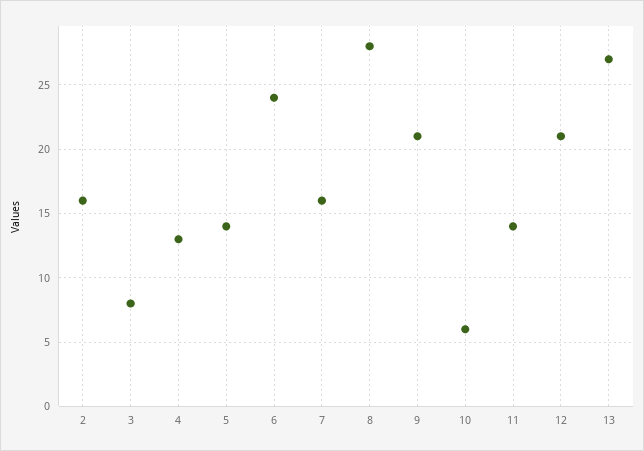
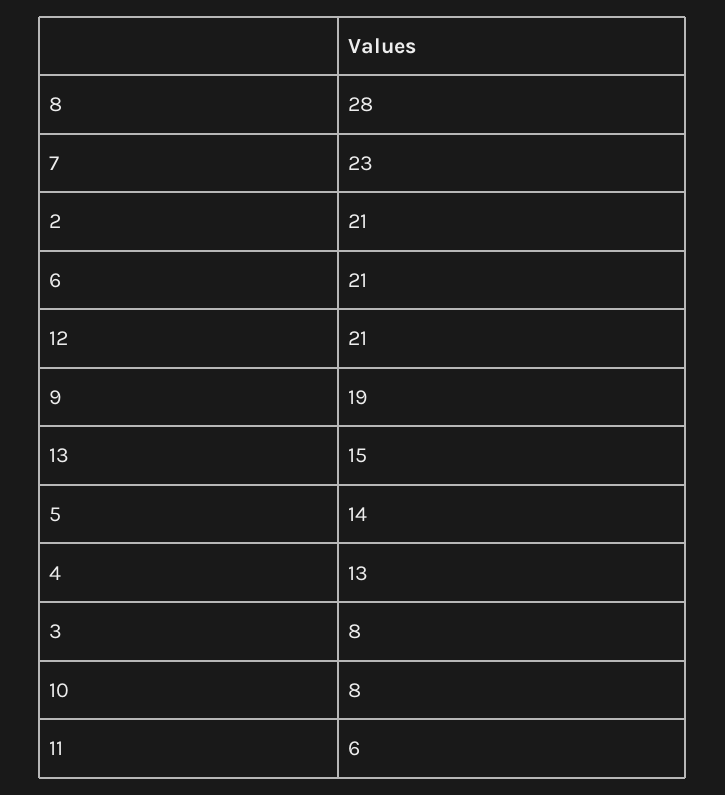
2: 16 -> 21
6: 24 -> 21
7: 16 -> 23
9: 21 -> 19
10: 6 -> 8
11: 14 -> 6
13: 27 -> 15

